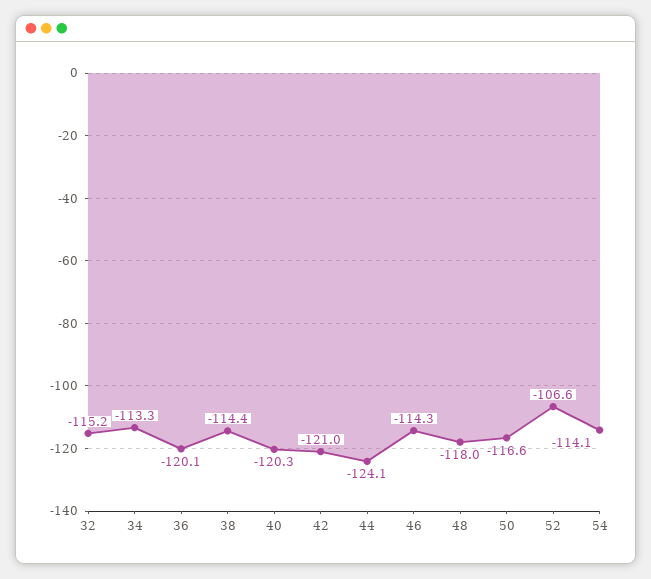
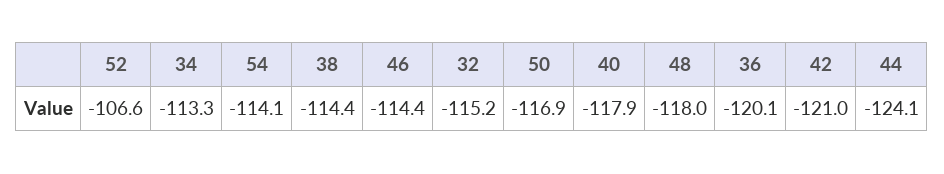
40: -120.3 -> -117.9
46: -114.3 -> -114.4
50: -116.6 -> -116.9

